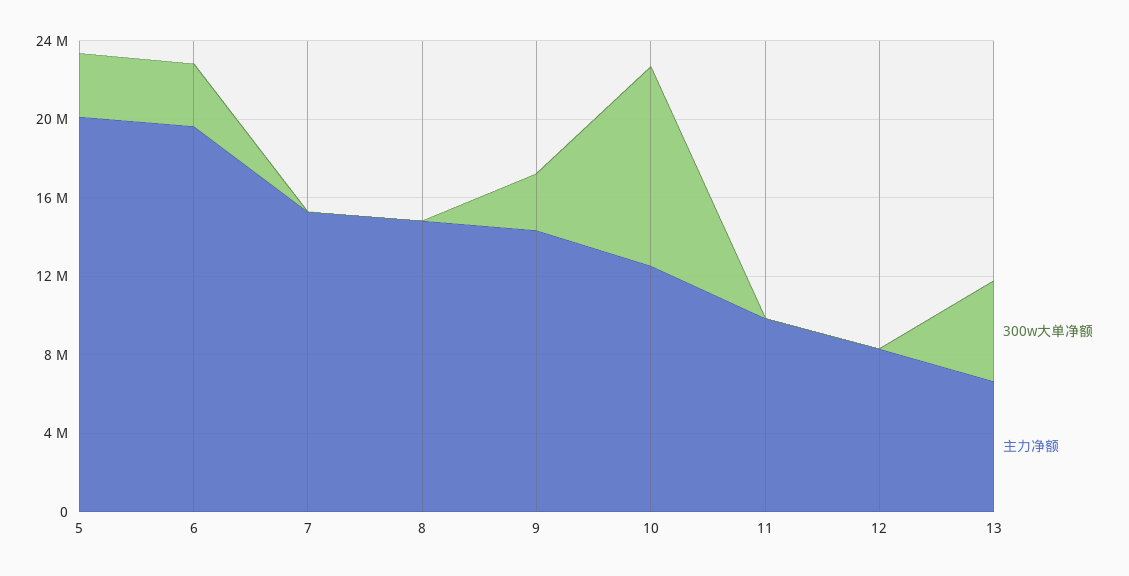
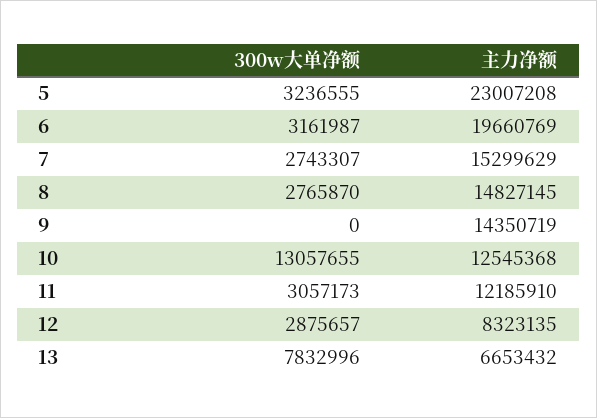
主力净额, 5: 20000000 -> 23007208
300w大单净额, 7: 0 -> 2743307
300w大单净额, 8: 0 -> 2765870
300w大单净额, 9: 3000000 -> 0
300w大单净额, 10: 10000000 -> 13057655
300w大单净额, 11: 0 -> 3057173
主力净额, 11: 10000000 -> 12185910
300w大单净额, 12: 0 -> 2875657
300w大单净额, 13: 5000000 -> 7832996

